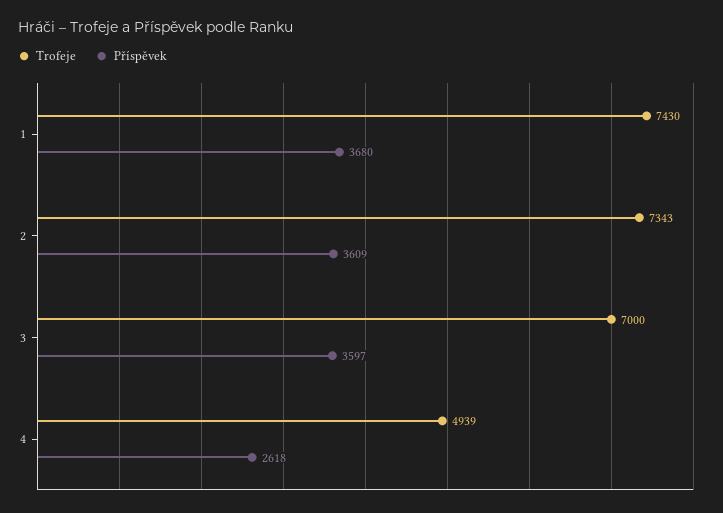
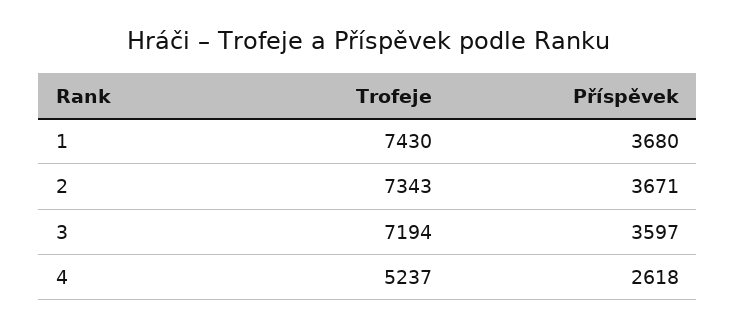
Příspěvek, 2: 3609 -> 3671
Trofeje, 3: 7000 -> 7194
Trofeje, 4: 4939 -> 5237

